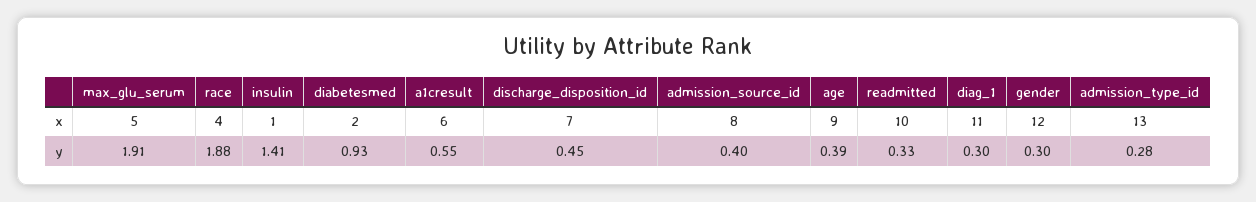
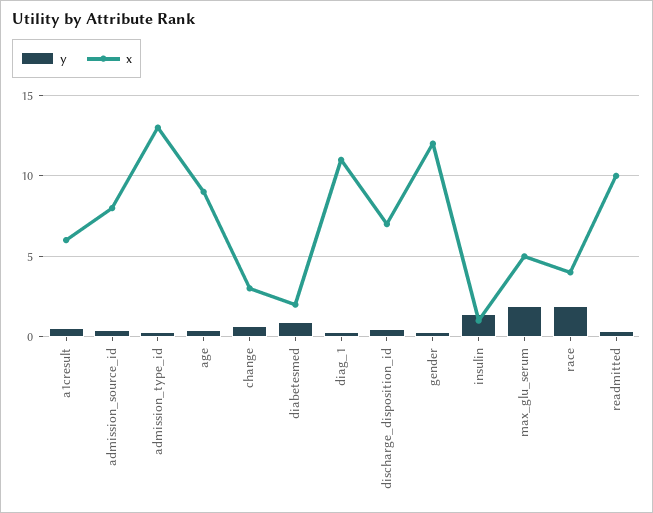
y, change: none -> 0.5
x, change: none -> 3

